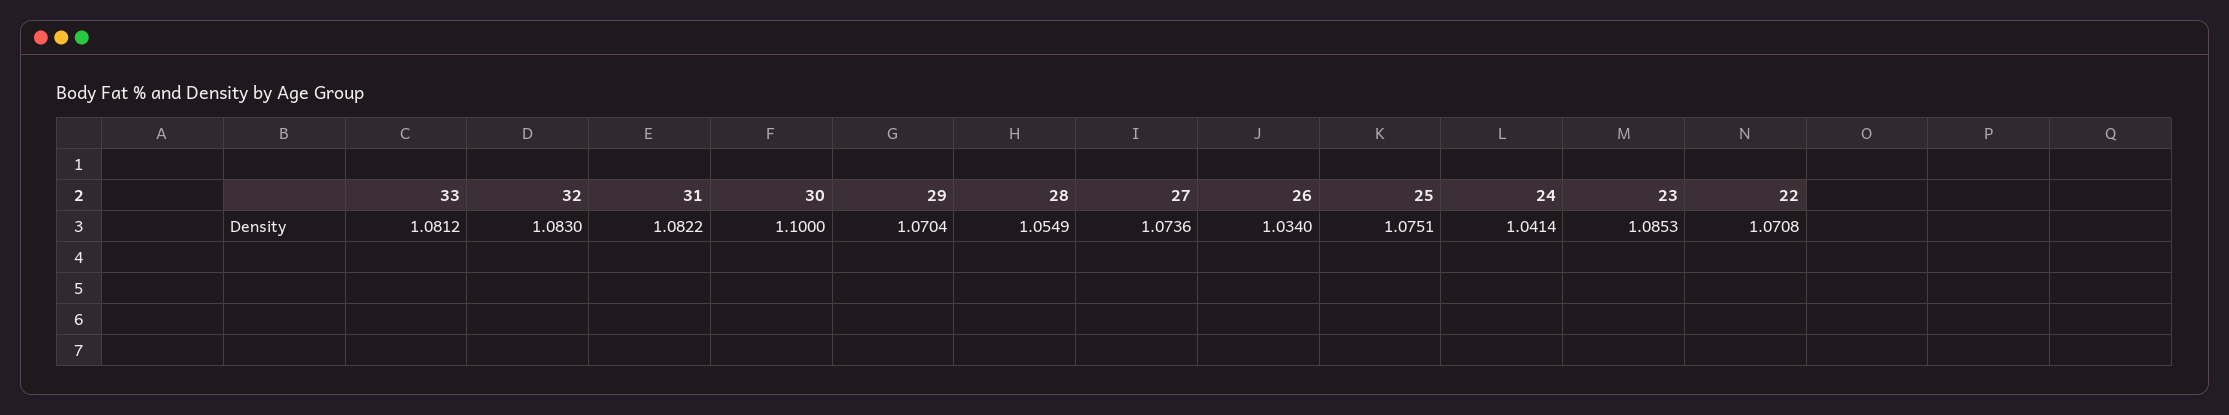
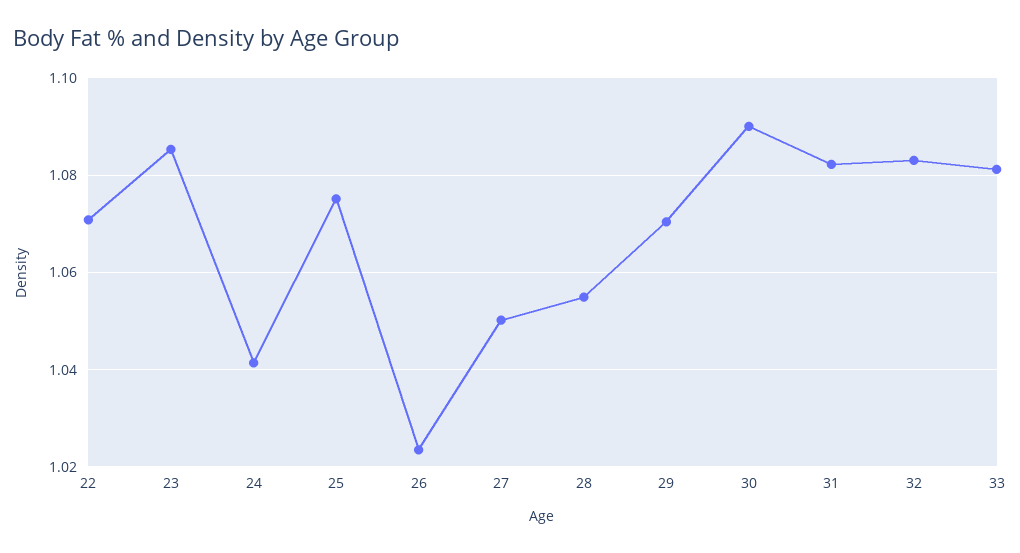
30: 1.1 -> 1.09
27: 1.0736 -> 1.05
26: 1.034 -> 1.024

